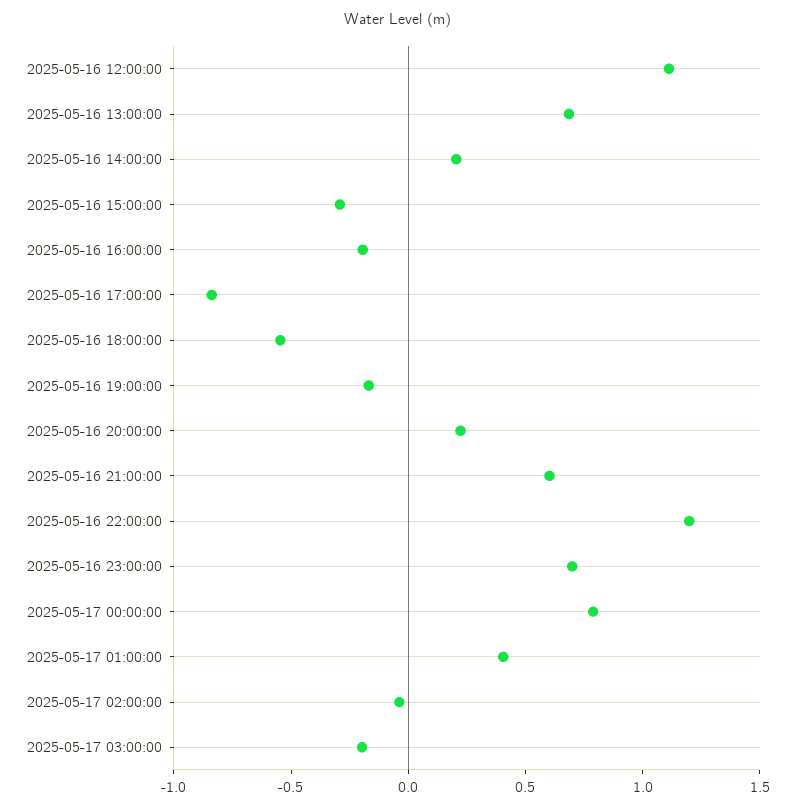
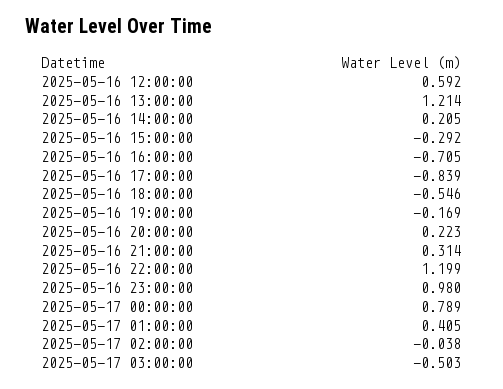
2025-05-16 12:00:00: 1.1 -> 0.592
2025-05-16 13:00:00: 0.7 -> 1.214
2025-05-16 16:00:00: -0.2 -> -0.705
2025-05-16 21:00:00: 0.6 -> 0.314
2025-05-16 23:00:00: 0.7 -> 0.98
2025-05-17 03:00:00: -0.2 -> -0.503

